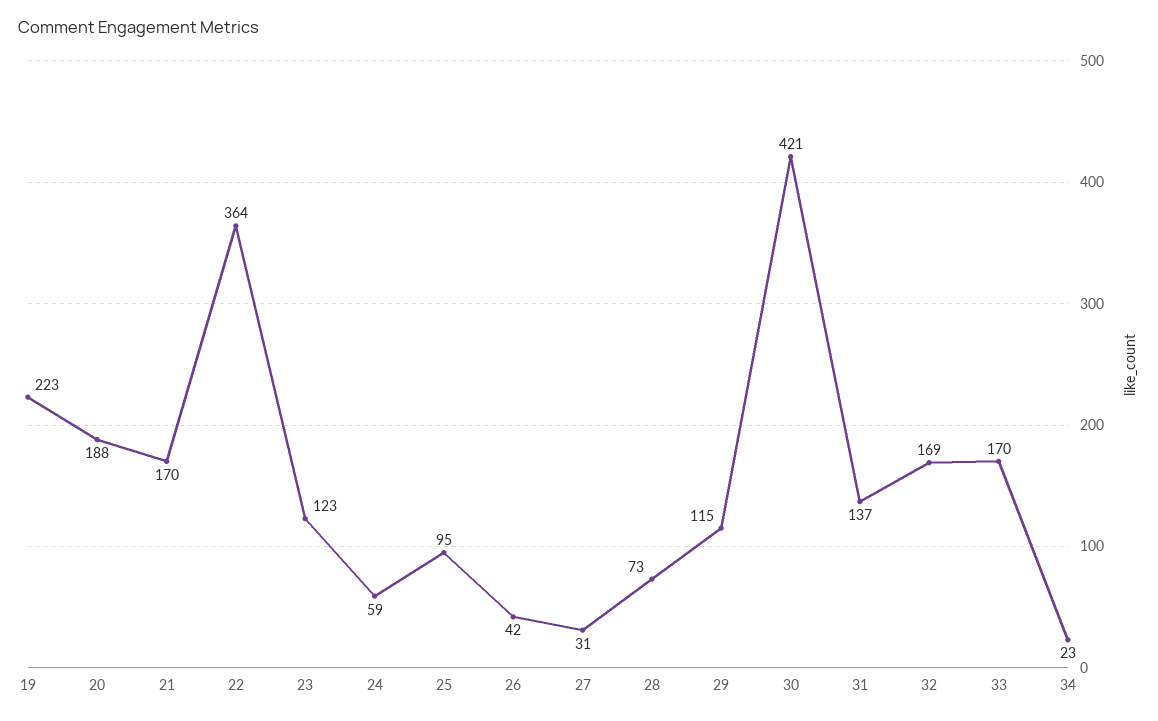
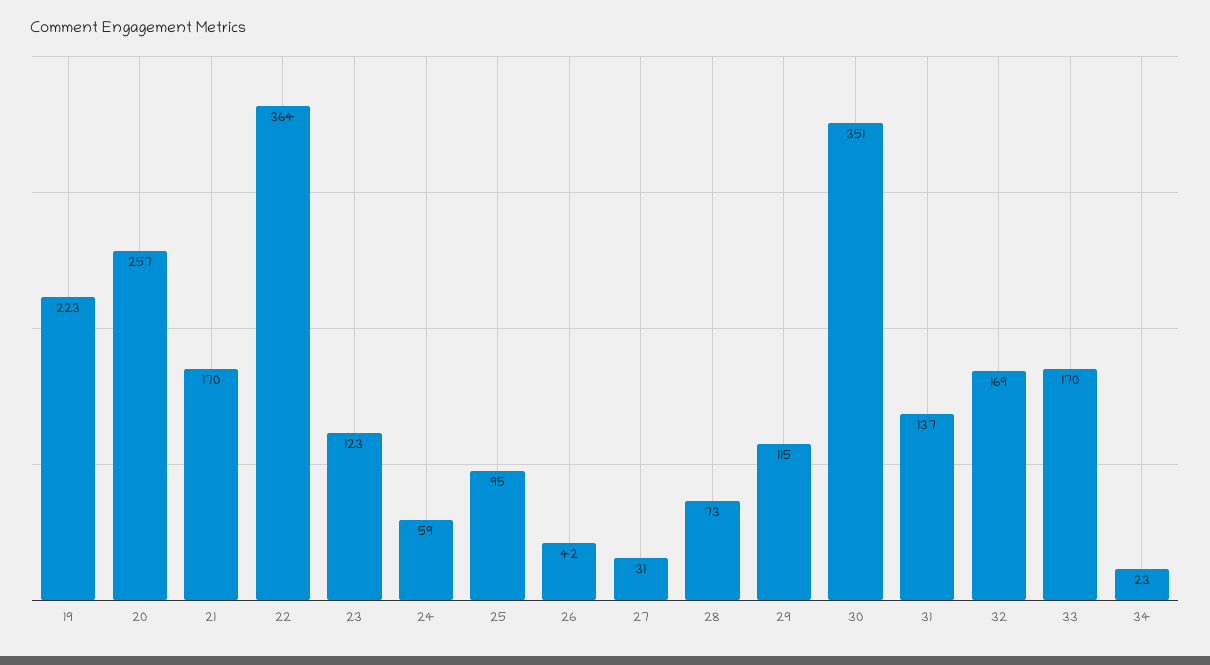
20: 188 -> 257
30: 421 -> 351

